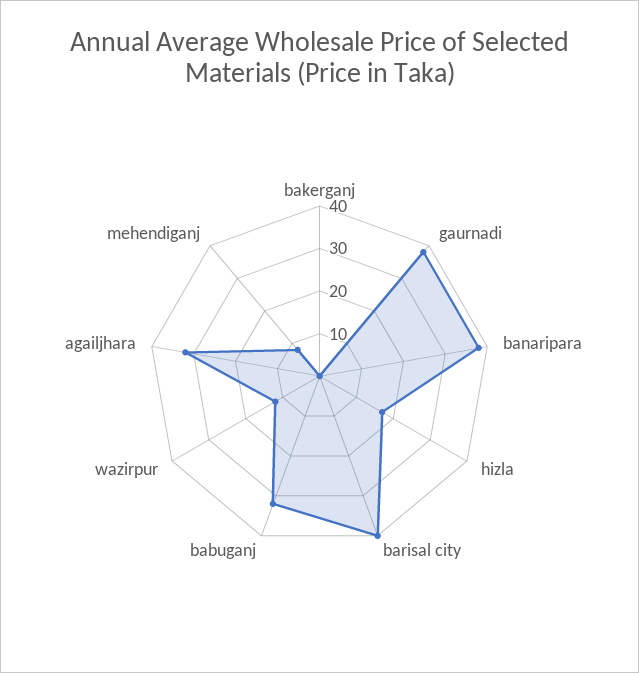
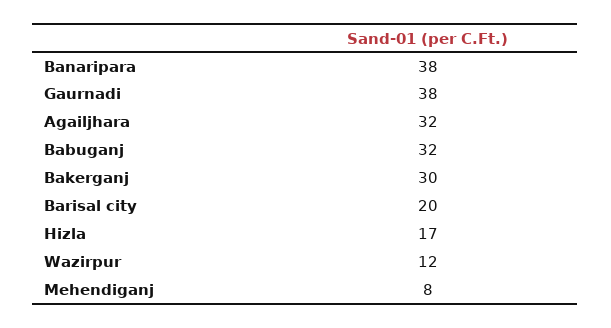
bakerganj: 0 -> 30
barisal city: 40 -> 20

